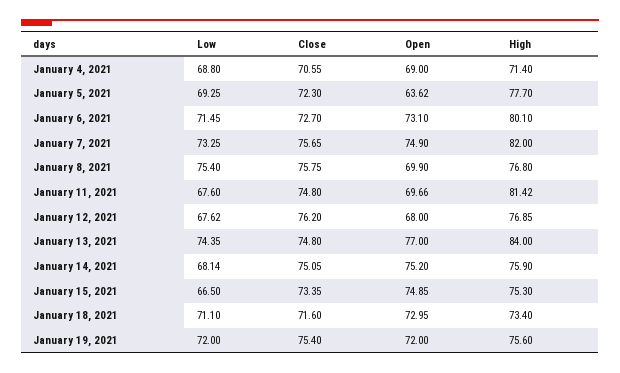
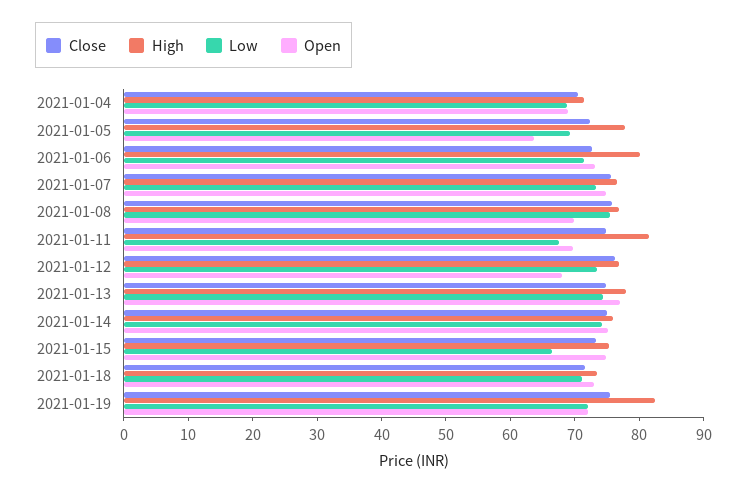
High, January 7, 2021: 82 -> 76
Low, January 12, 2021: 67.62 -> 74
High, January 13, 2021: 84 -> 78
Low, January 14, 2021: 68.14 -> 74
High, January 19, 2021: 75.6 -> 82

